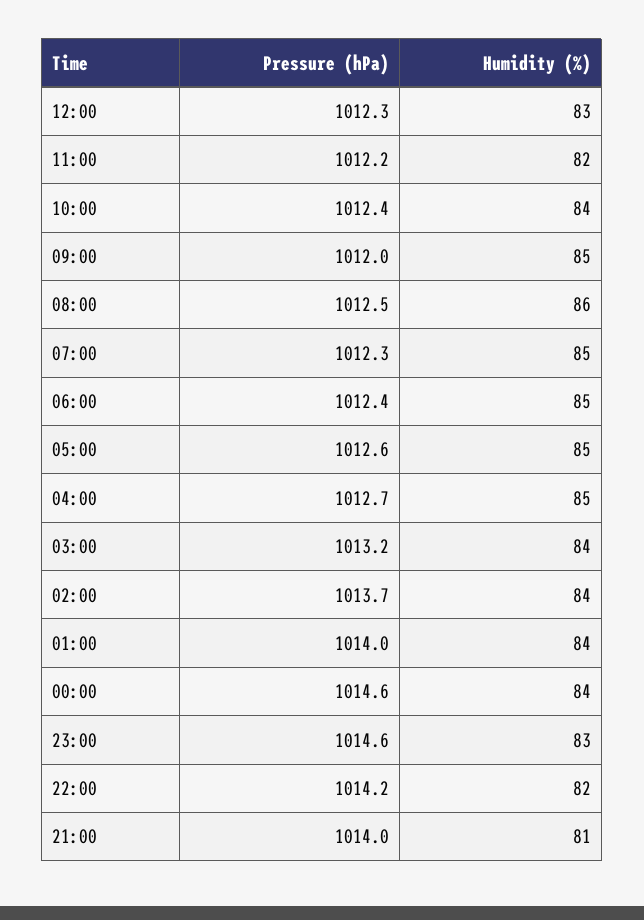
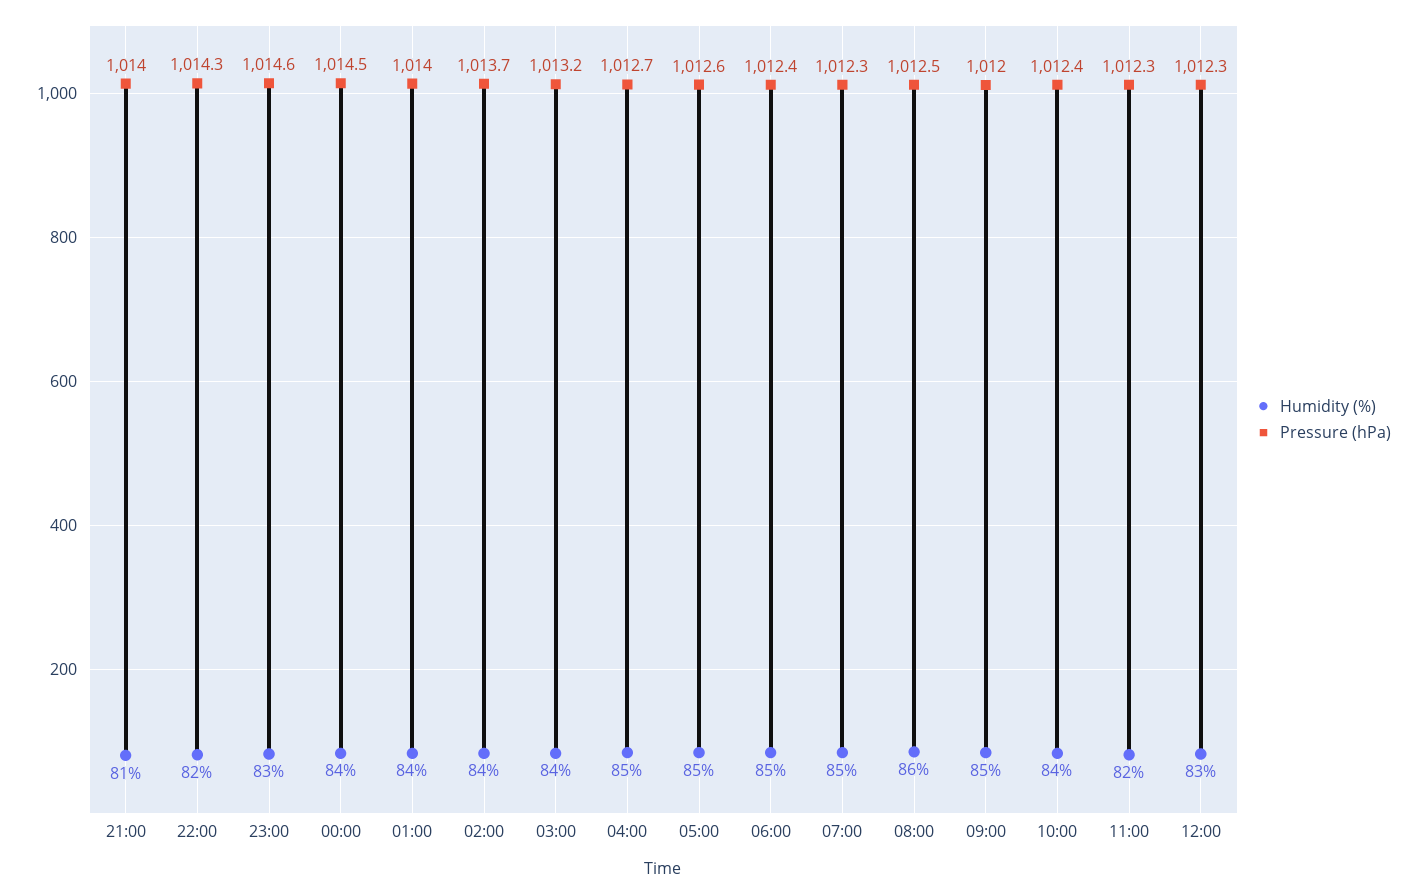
Pressure (hPa), 11:00: 1012.2 -> 1012.3
Pressure (hPa), 00:00: 1014.6 -> 1014.5
Pressure (hPa), 22:00: 1014.2 -> 1014.3

